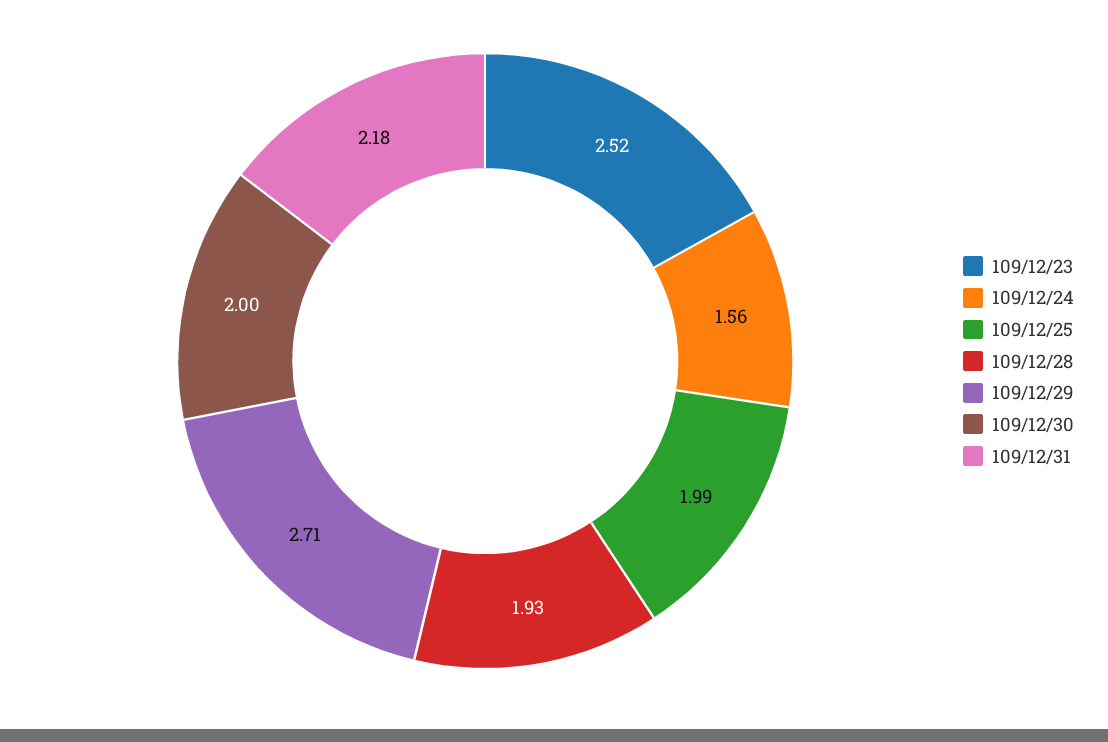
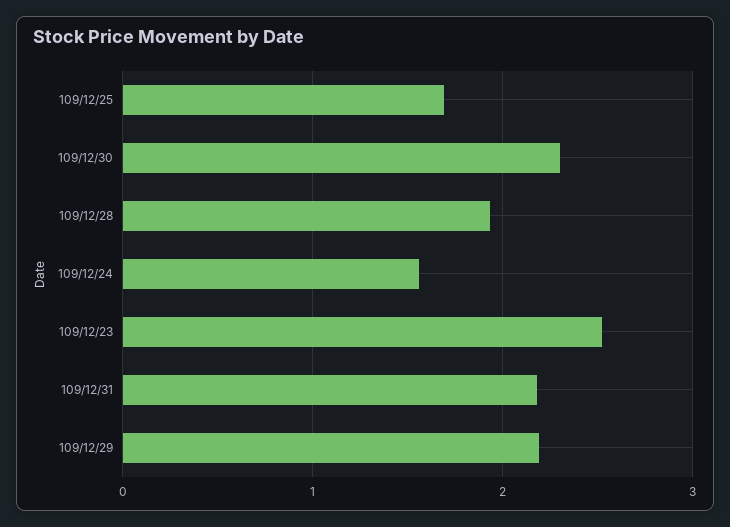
109/12/25: 1.99 -> 1.7
109/12/29: 2.71 -> 2.2
109/12/30: 2 -> 2.3

